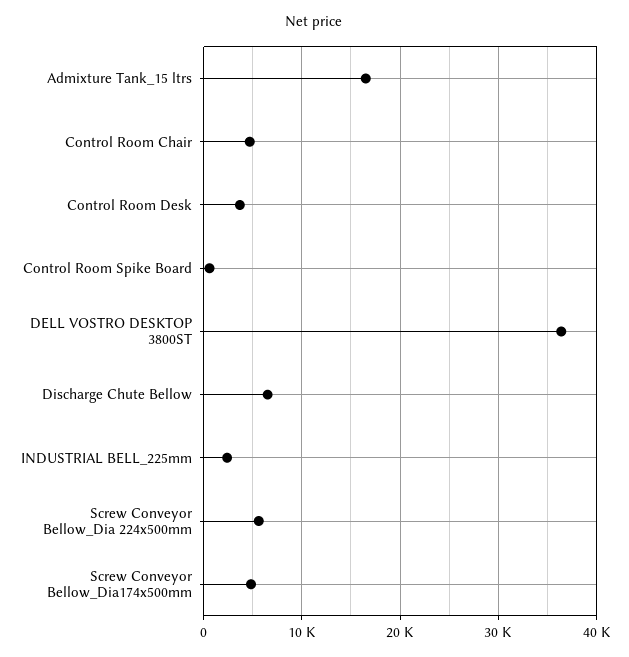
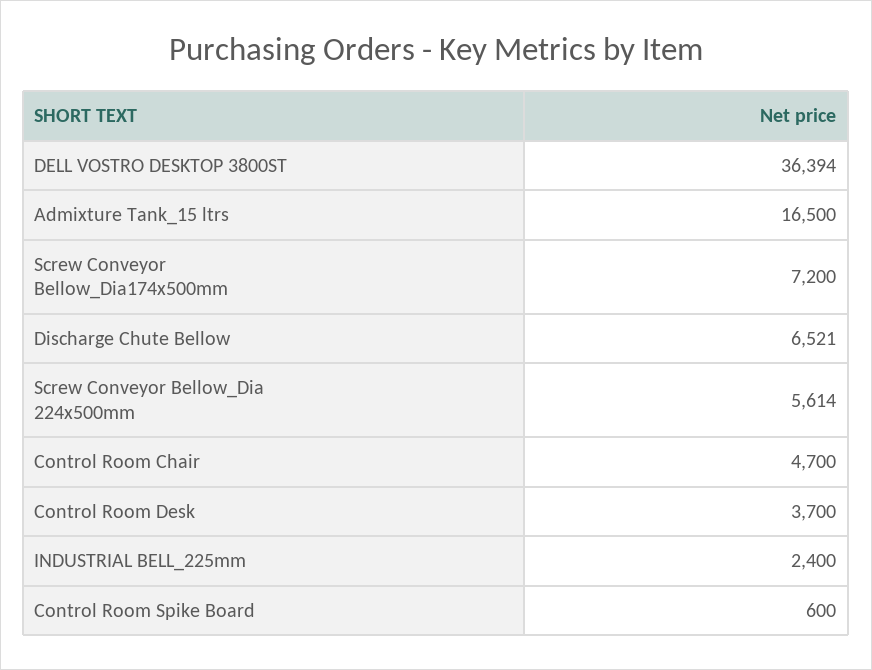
Screw Conveyor Bellow_Dia174x500mm: 5000 -> 7200

